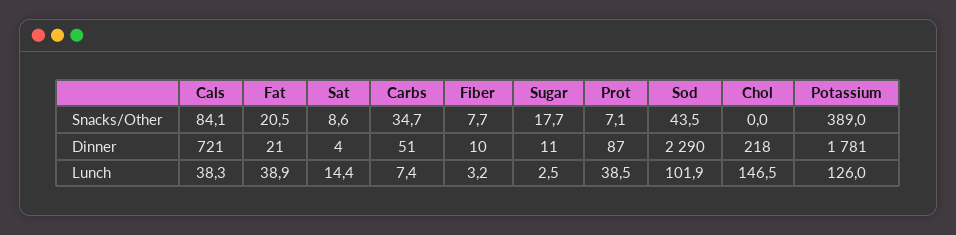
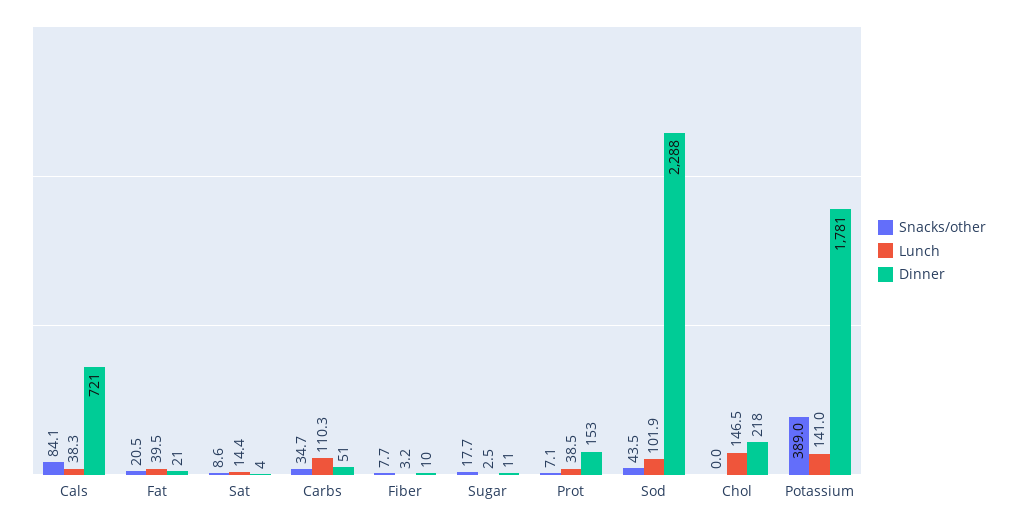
Dinner, Prot: 87 -> 153
Dinner, Sod: 2290 -> 2288
Lunch, Fat: 38.9 -> 39.5
Lunch, Carbs: 7.4 -> 110.3
Lunch, Potassium: 126 -> 141

